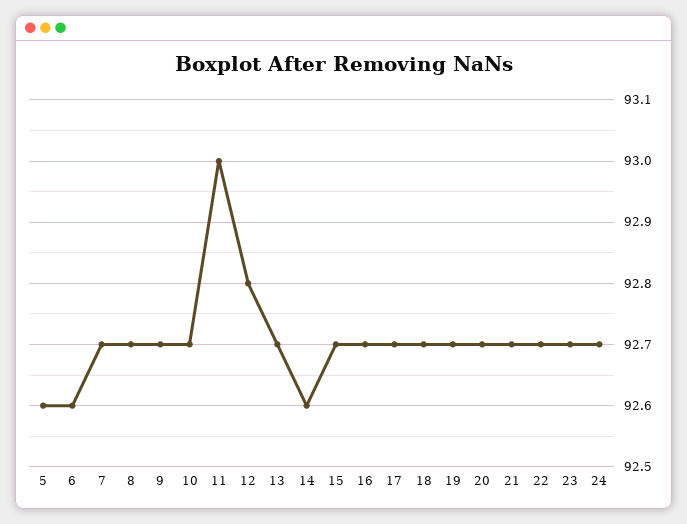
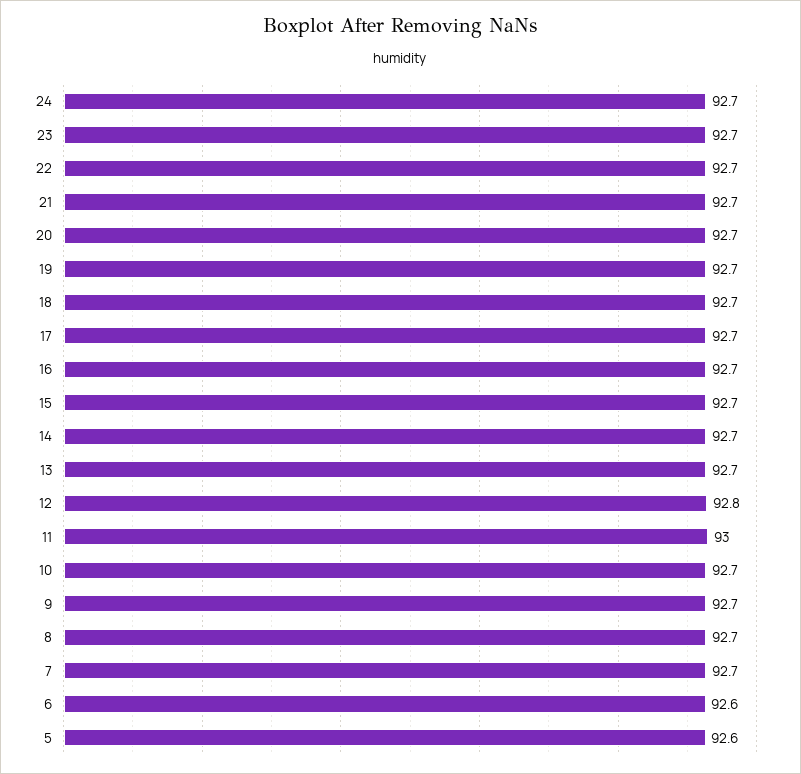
14: 92.6 -> 92.7

